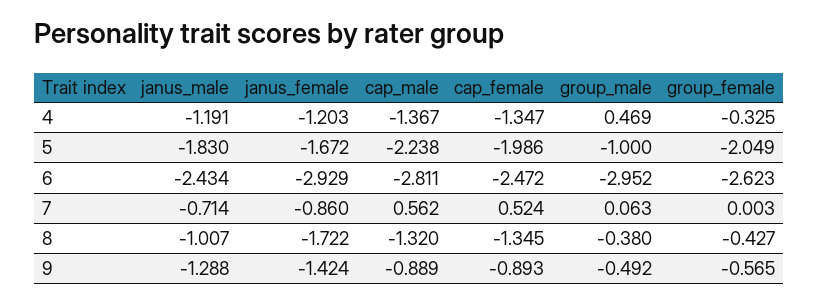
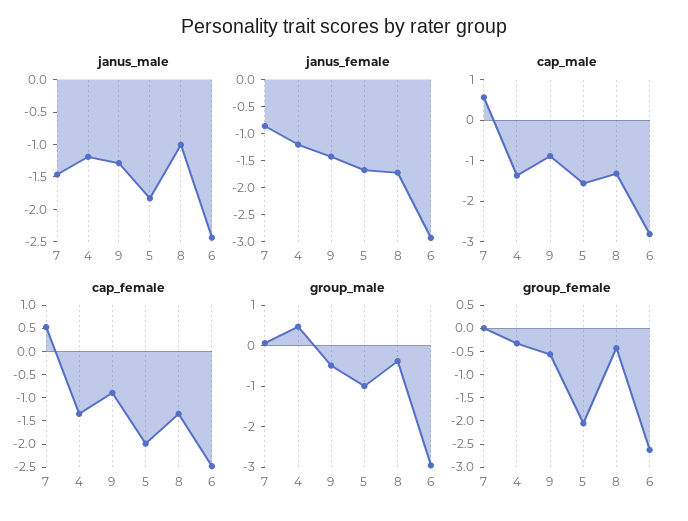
cap_male, 5: -2.238 -> -1.6
janus_male, 7: -0.714 -> -1.5

